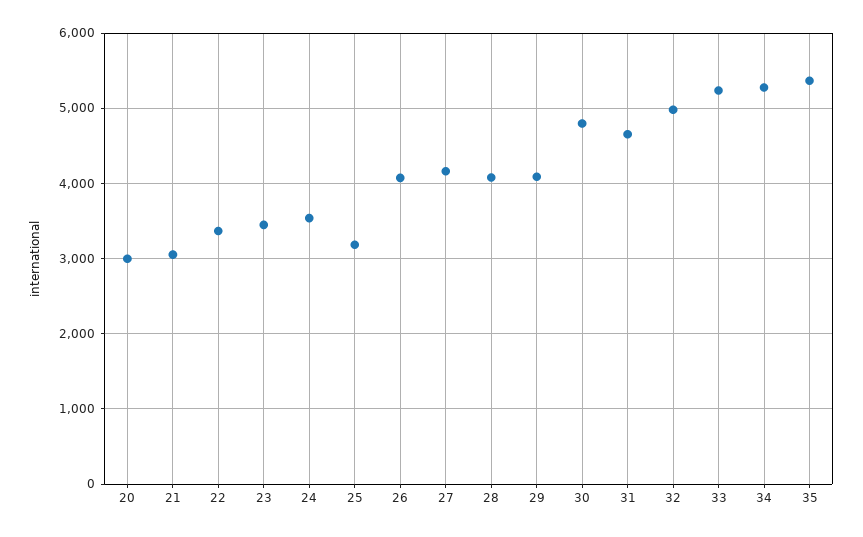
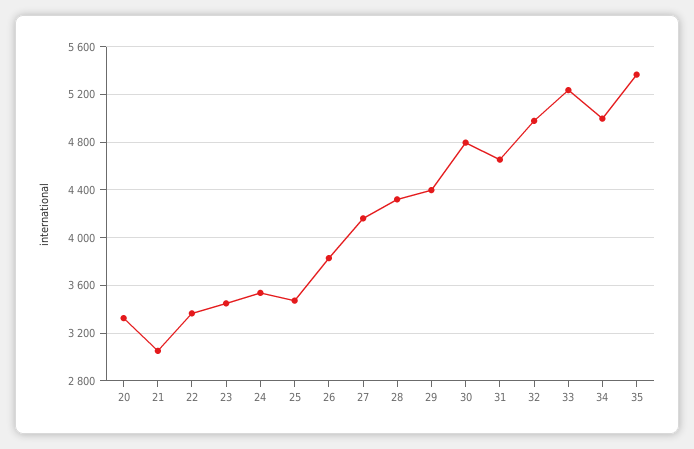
20: 3000 -> 3300
25: 3200 -> 3500
26: 4100 -> 3800
28: 4100 -> 4300
29: 4100 -> 4400
34: 5300 -> 5000

